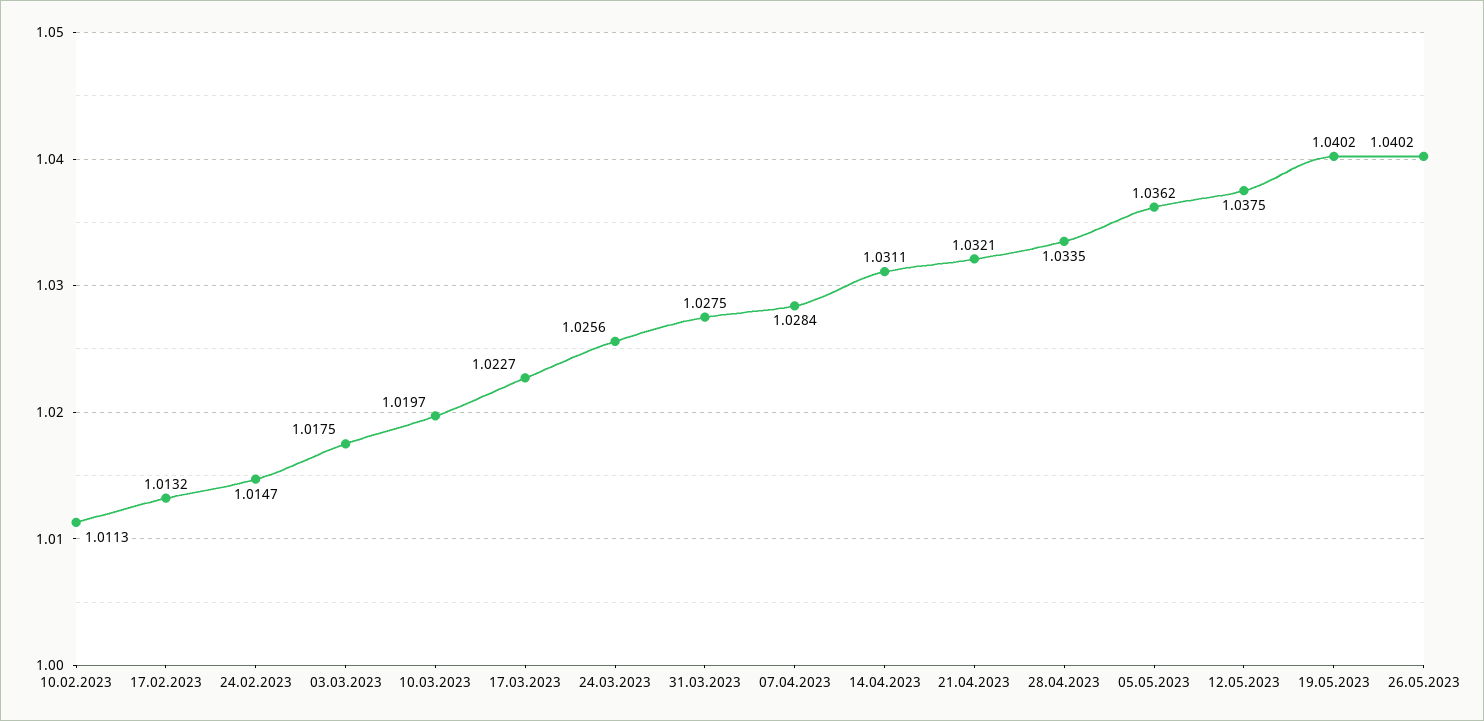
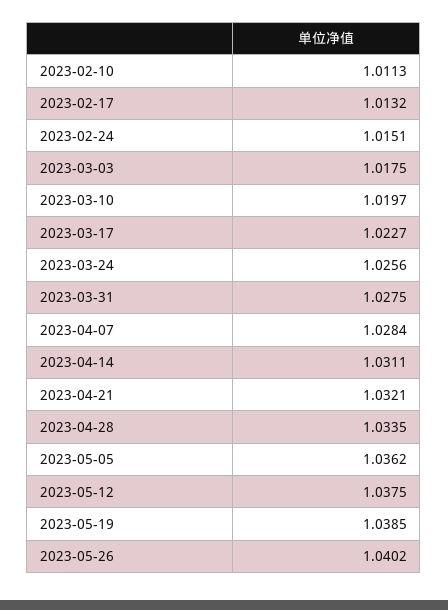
24.02.2023: 1.0147 -> 1.0151
19.05.2023: 1.0402 -> 1.0385

